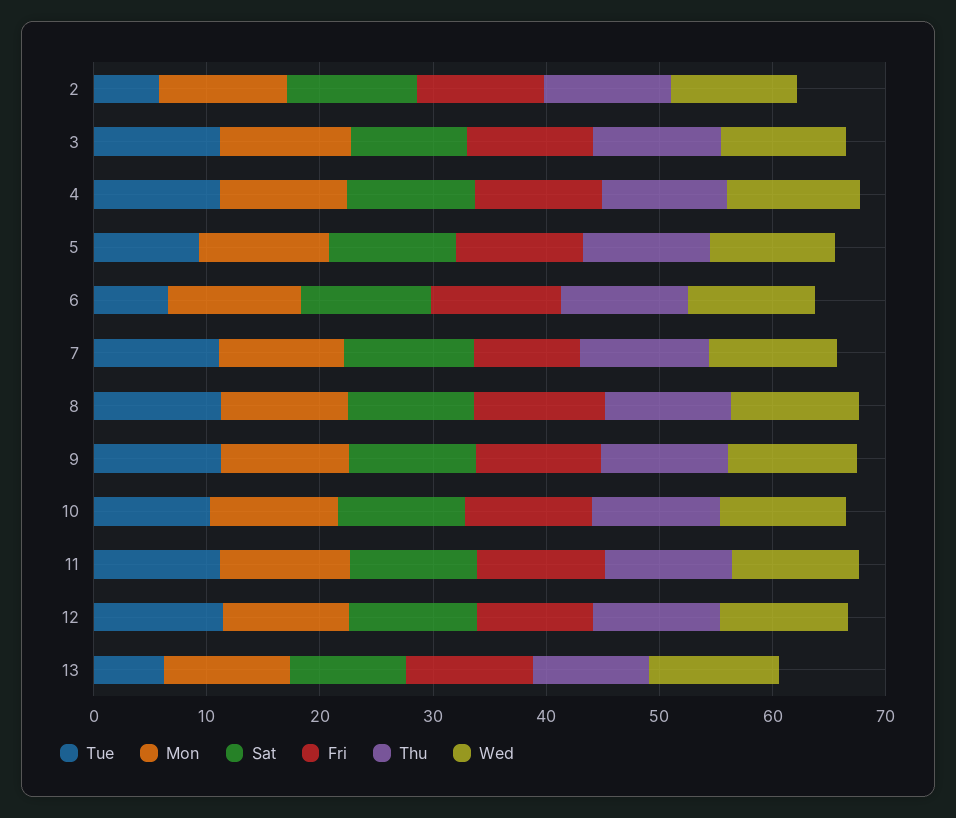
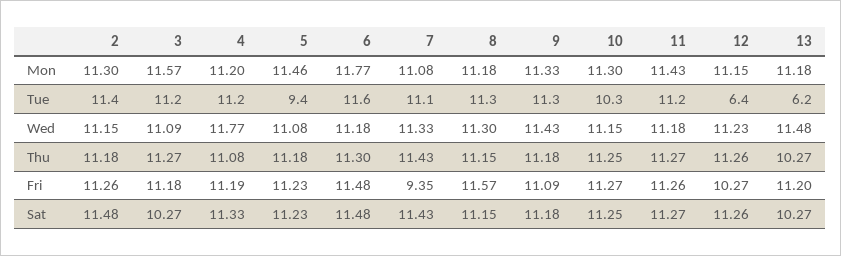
Tue, 2: 6 -> 11.4
Tue, 6: 6 -> 11.6
Tue, 12: 12 -> 6.4

